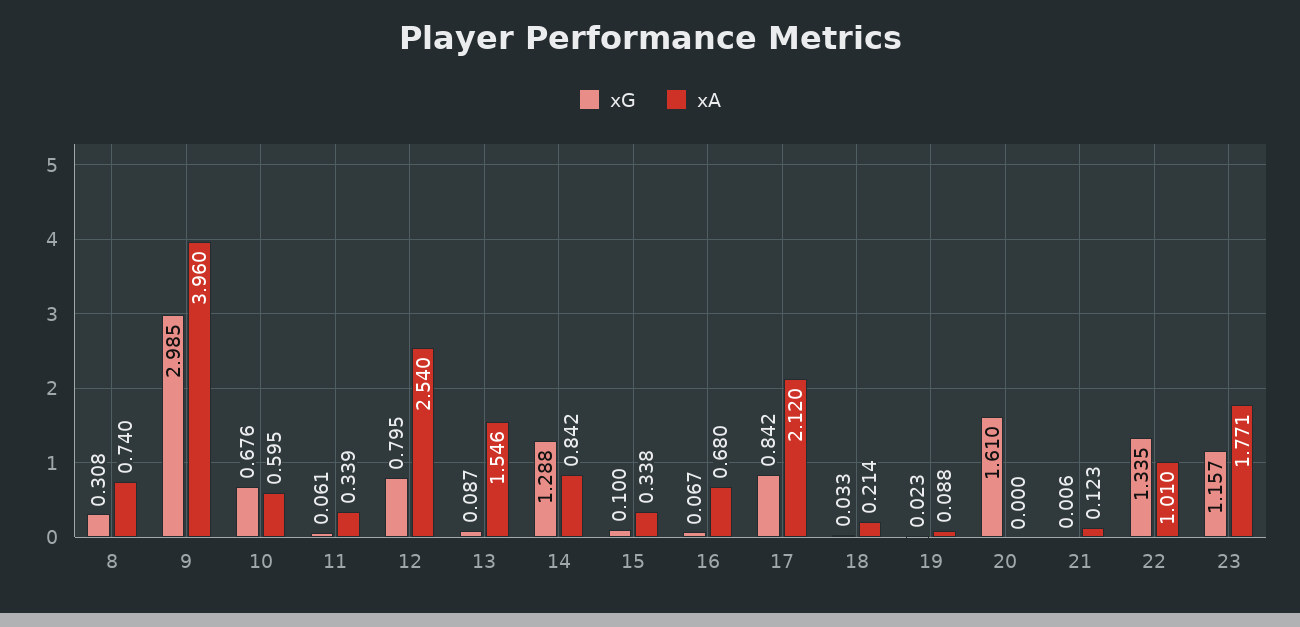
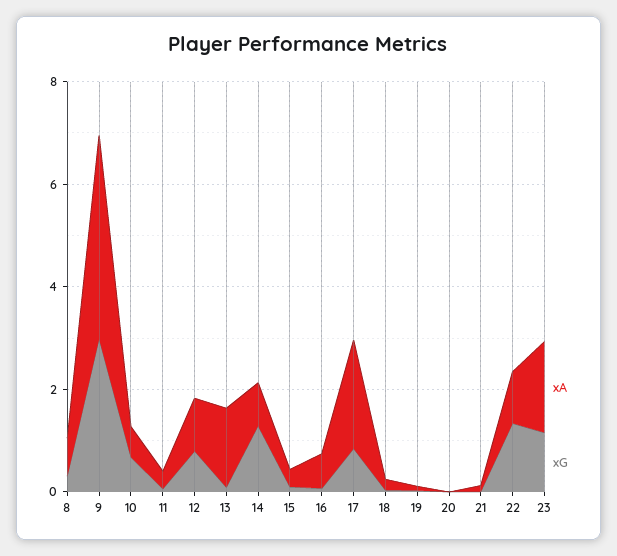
xA, 12: 2.54 -> 1
xG, 20: 1.61 -> 0

